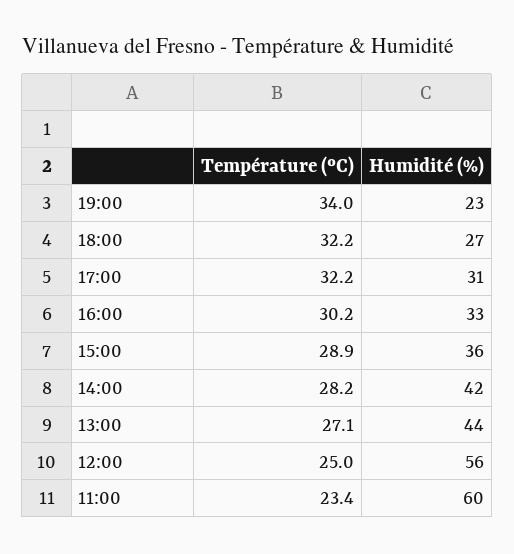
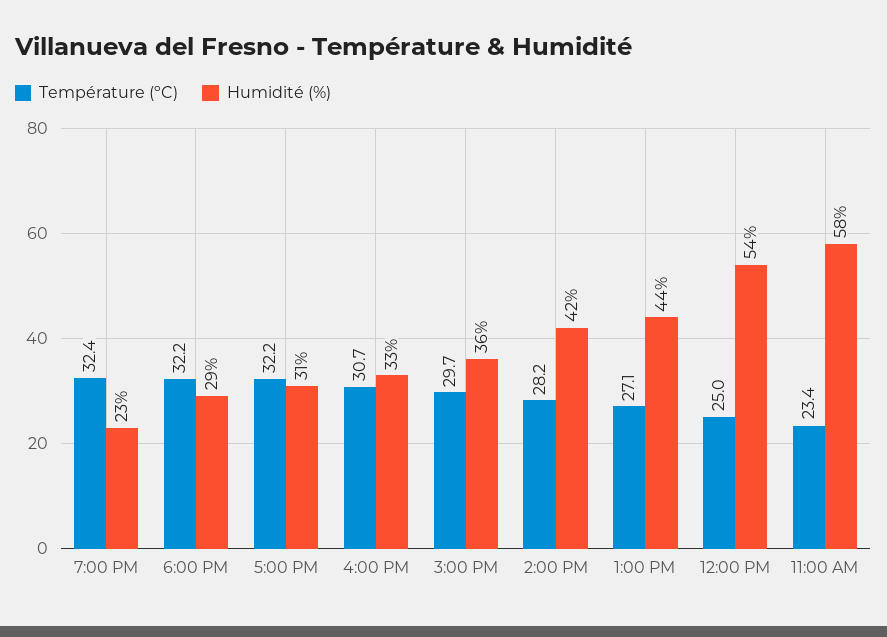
Température (ºC), 19:00: 34 -> 32.4
Humidité (%), 18:00: 27 -> 29
Température (ºC), 16:00: 30.2 -> 30.7
Température (ºC), 15:00: 28.9 -> 29.7
Humidité (%), 12:00: 56 -> 54
Humidité (%), 11:00: 60 -> 58

